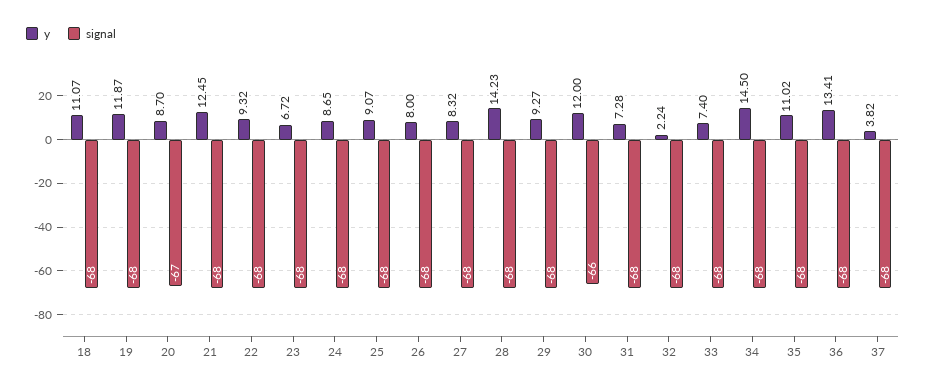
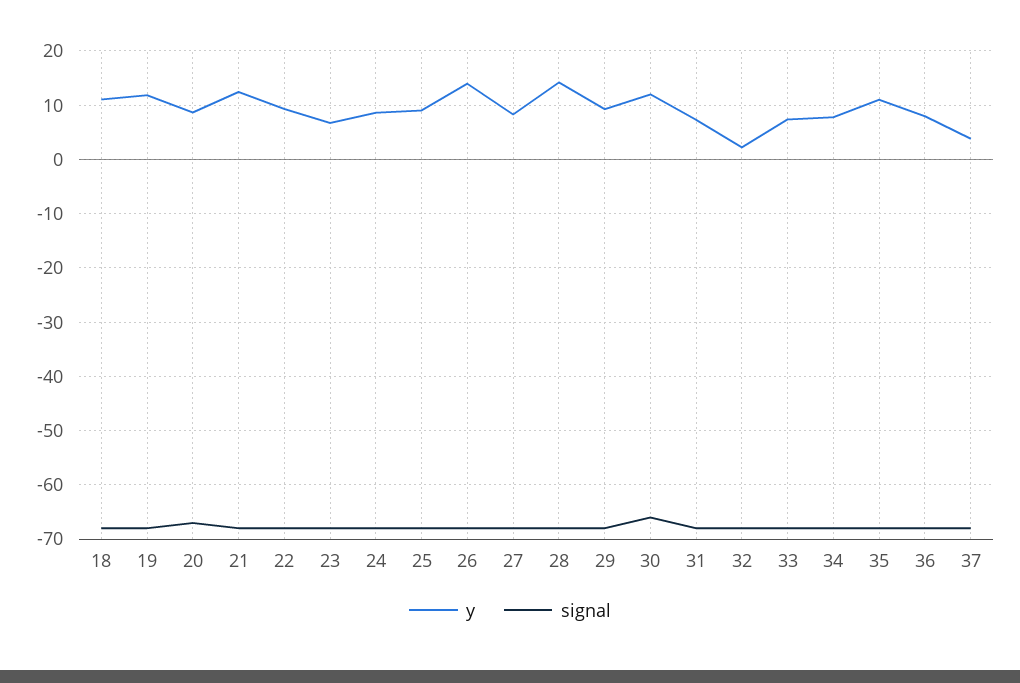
y, 26: 8 -> 14
y, 34: 14.5 -> 8
y, 36: 13.41 -> 8

